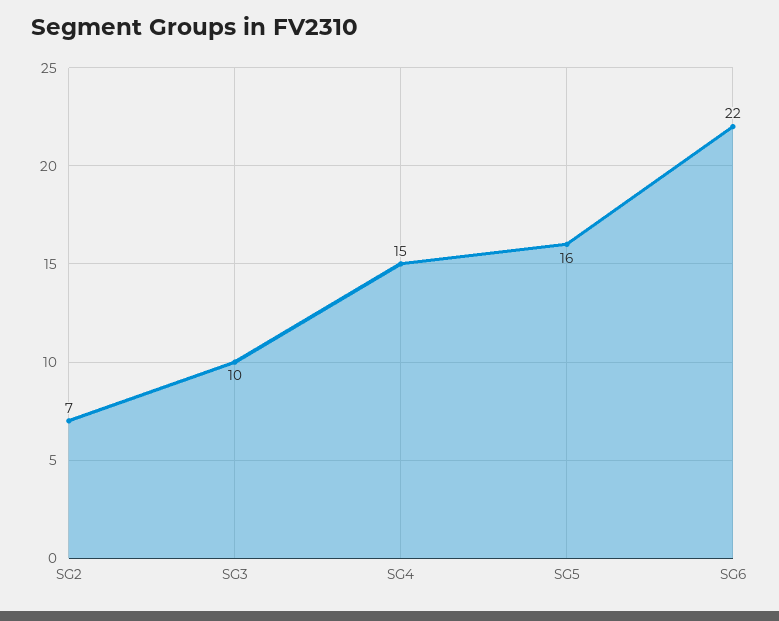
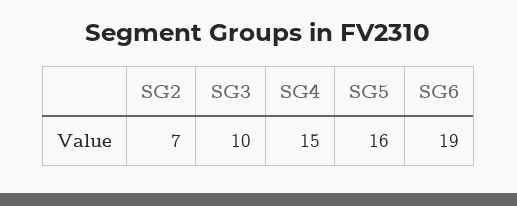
SG6: 22 -> 19

